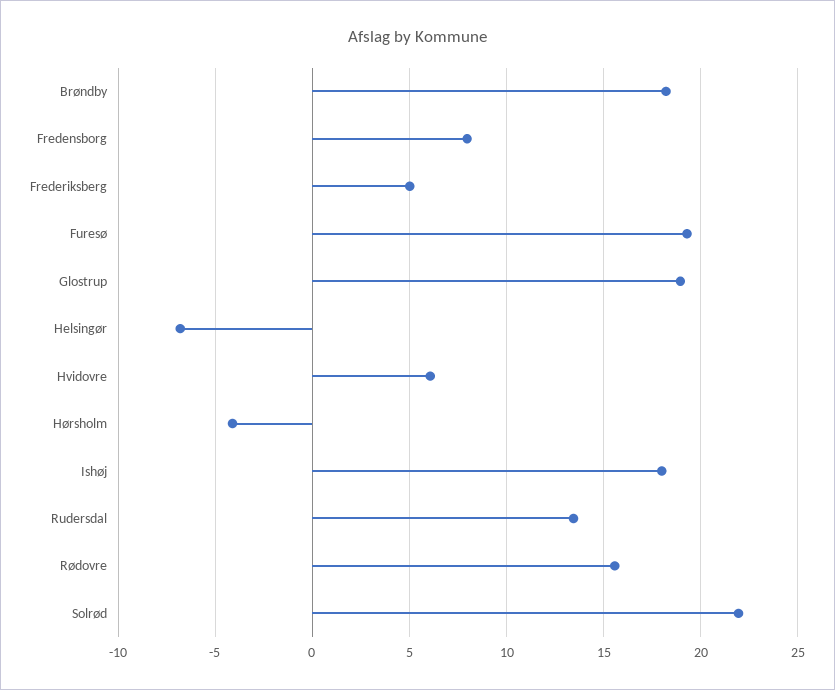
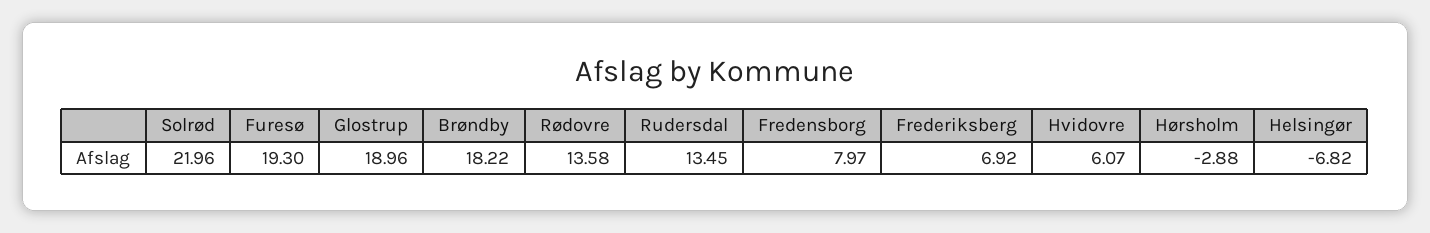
Frederiksberg: 5 -> 6.92
Hørsholm: -4 -> -2.88
Ishøj: 18 -> none
Rødovre: 15.5 -> 13.58

